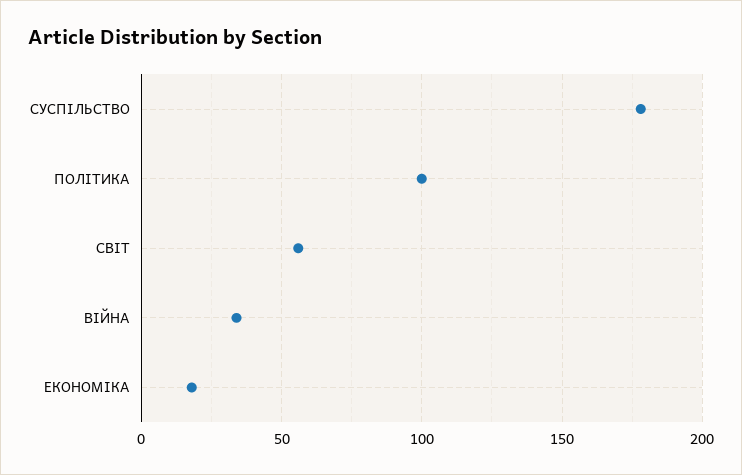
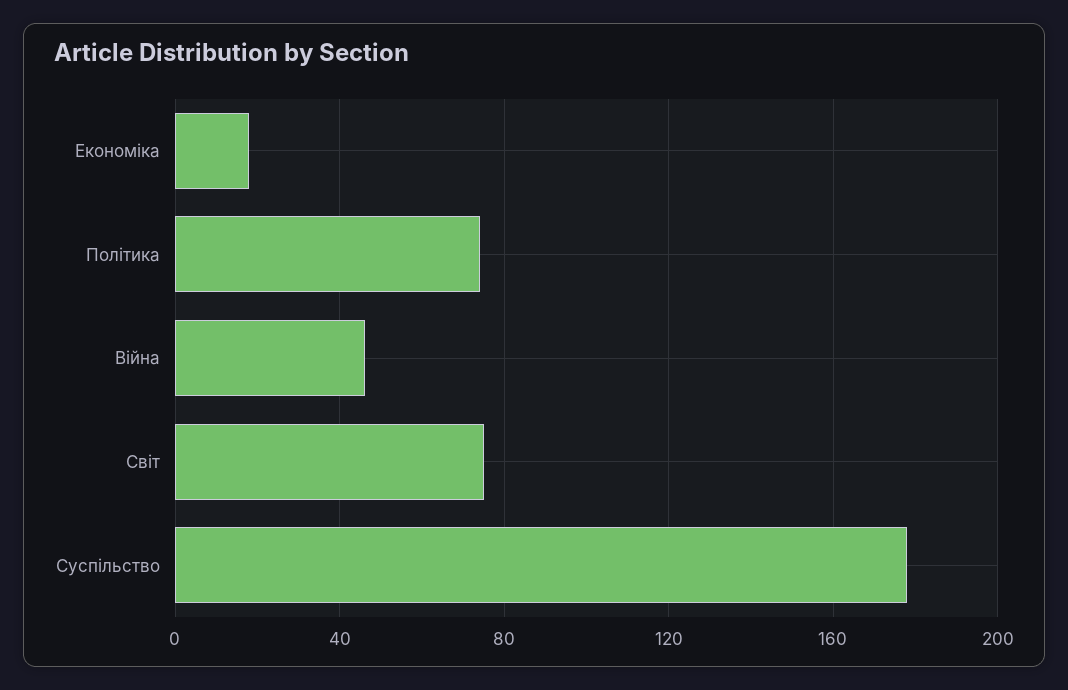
ПОЛІТИКА: 100 -> 75
СВІТ: 55 -> 75
ВІЙНА: 35 -> 45

